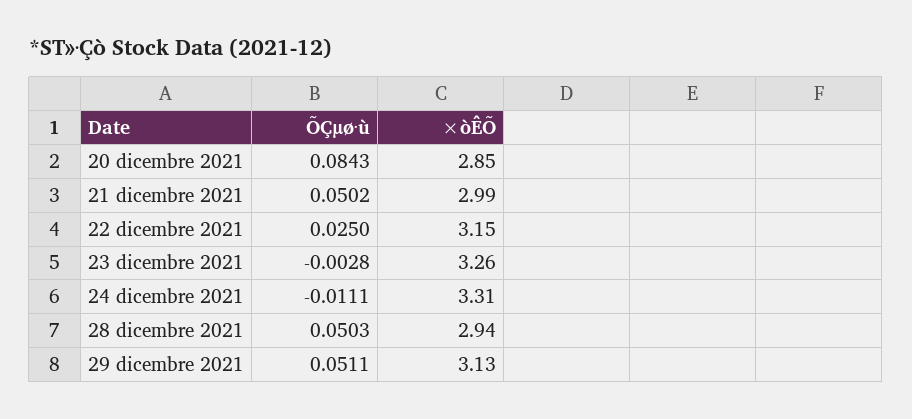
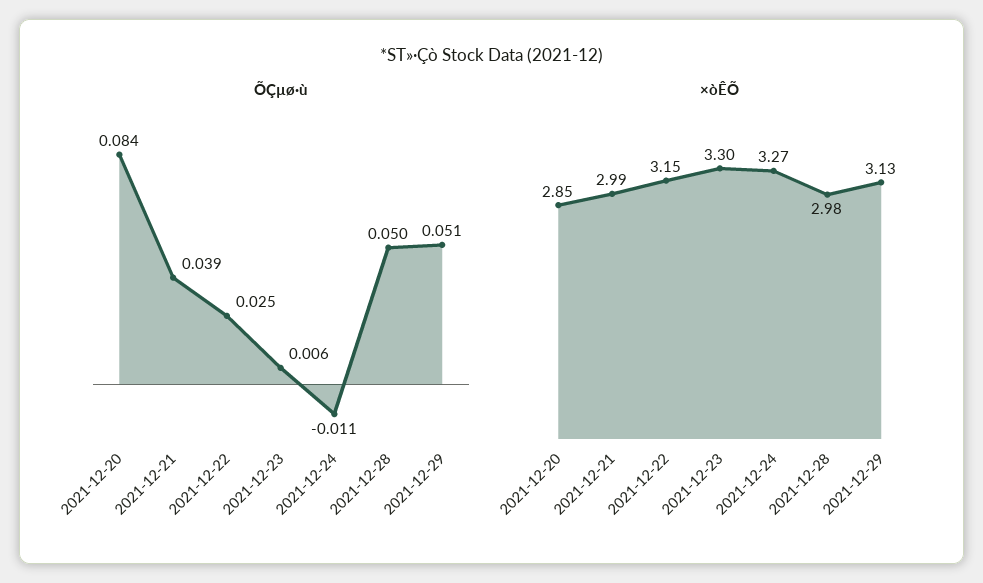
ÕÇµø·ù, 21 dicembre 2021: 0.0502 -> 0.039
ÕÇµø·ù, 23 dicembre 2021: -0.0028 -> 0.006
×òÊÕ, 23 dicembre 2021: 3.26 -> 3.3
×òÊÕ, 24 dicembre 2021: 3.31 -> 3.27
×òÊÕ, 28 dicembre 2021: 2.94 -> 2.98

